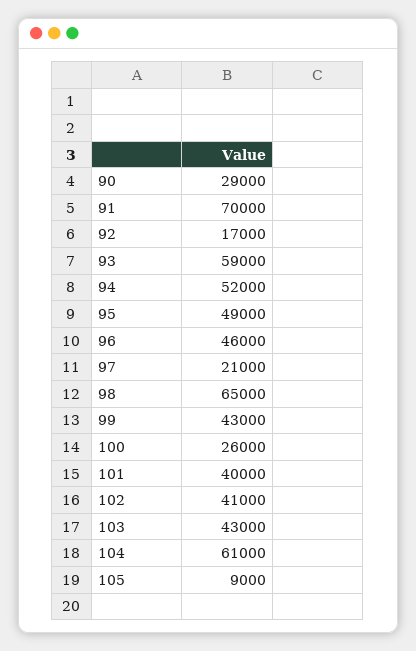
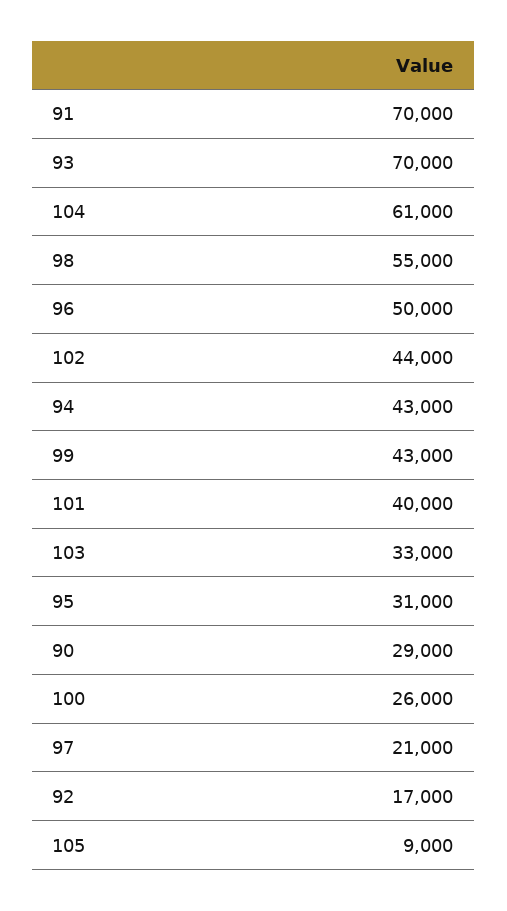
93: 59000 -> 70000
94: 52000 -> 43000
95: 49000 -> 31000
96: 46000 -> 50000
98: 65000 -> 55000
102: 41000 -> 44000
103: 43000 -> 33000

